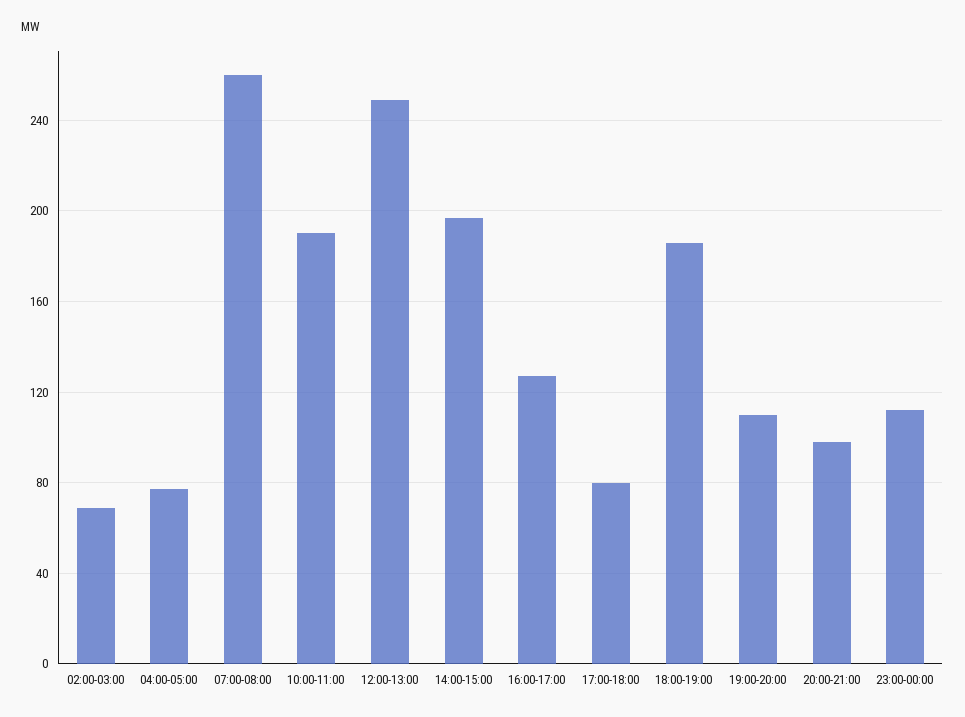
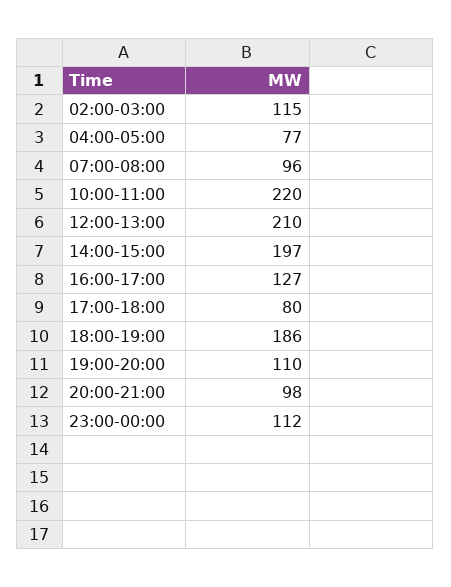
02:00-03:00: 70 -> 115
07:00-08:00: 260 -> 96
10:00-11:00: 190 -> 220
12:00-13:00: 250 -> 210

